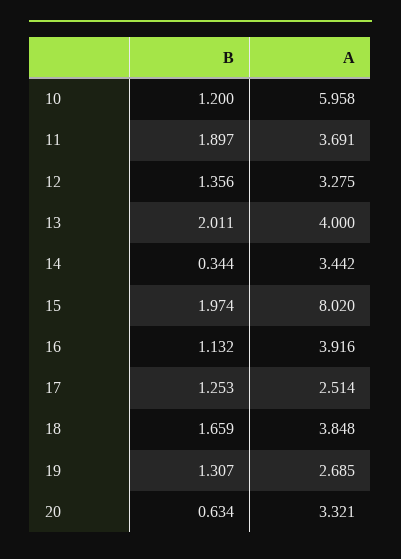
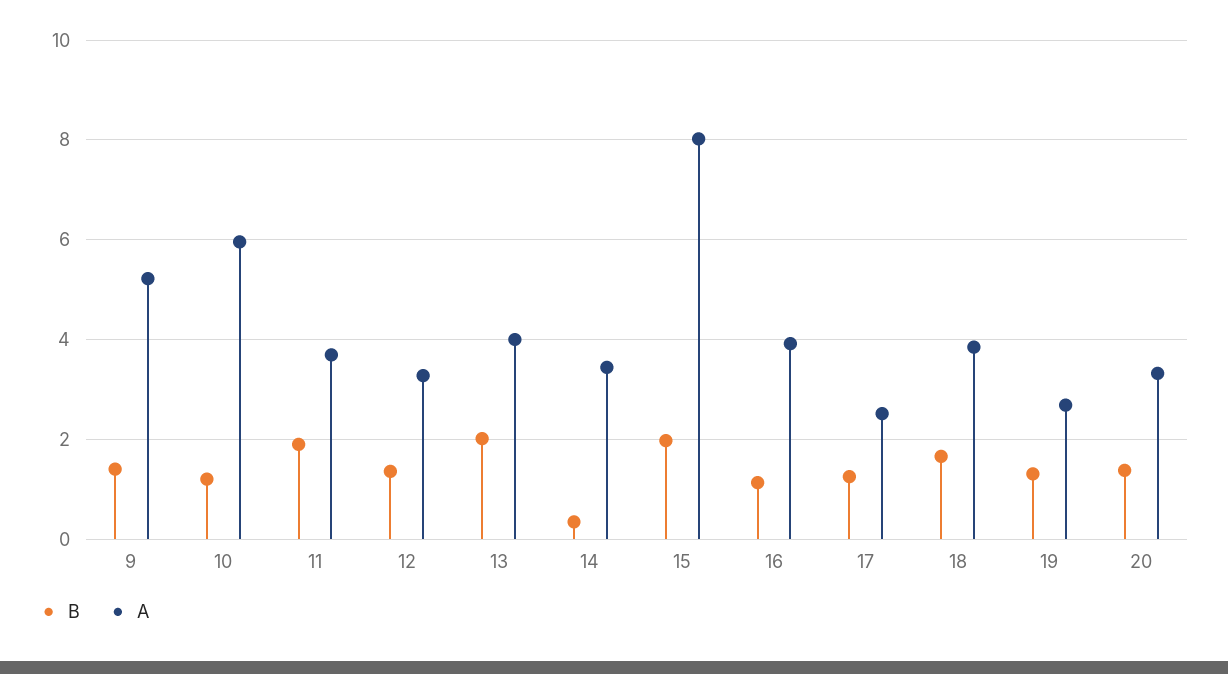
B, 20: 0.634 -> 1.4
B, 9: none -> 1.4
A, 9: none -> 5.2

